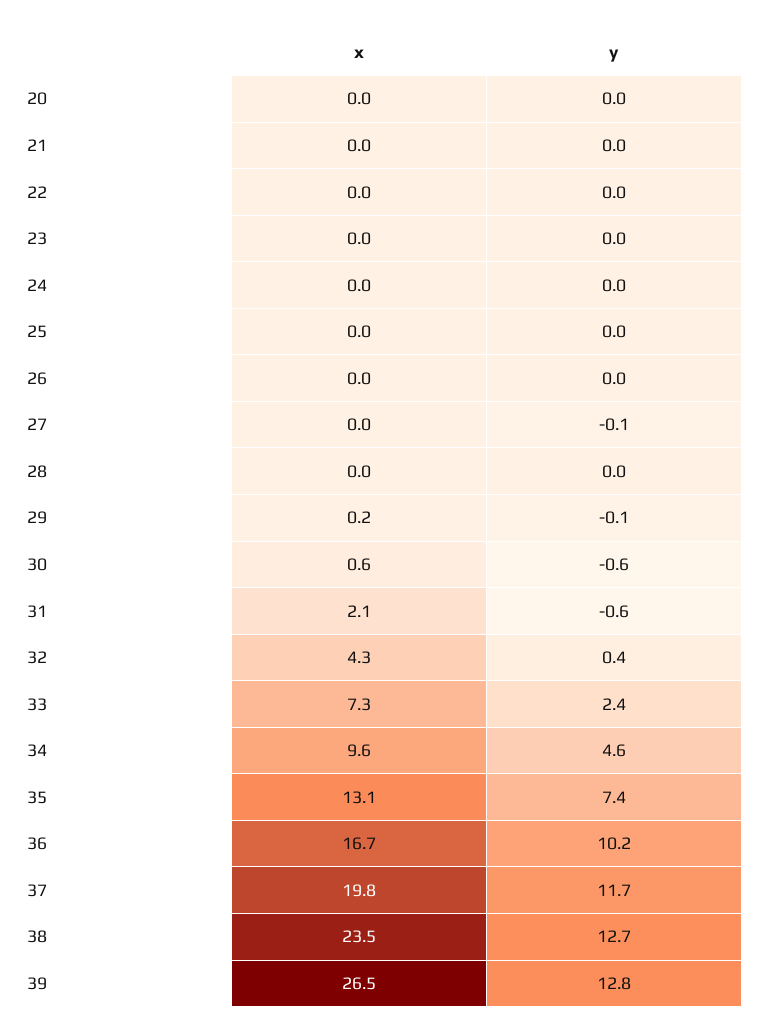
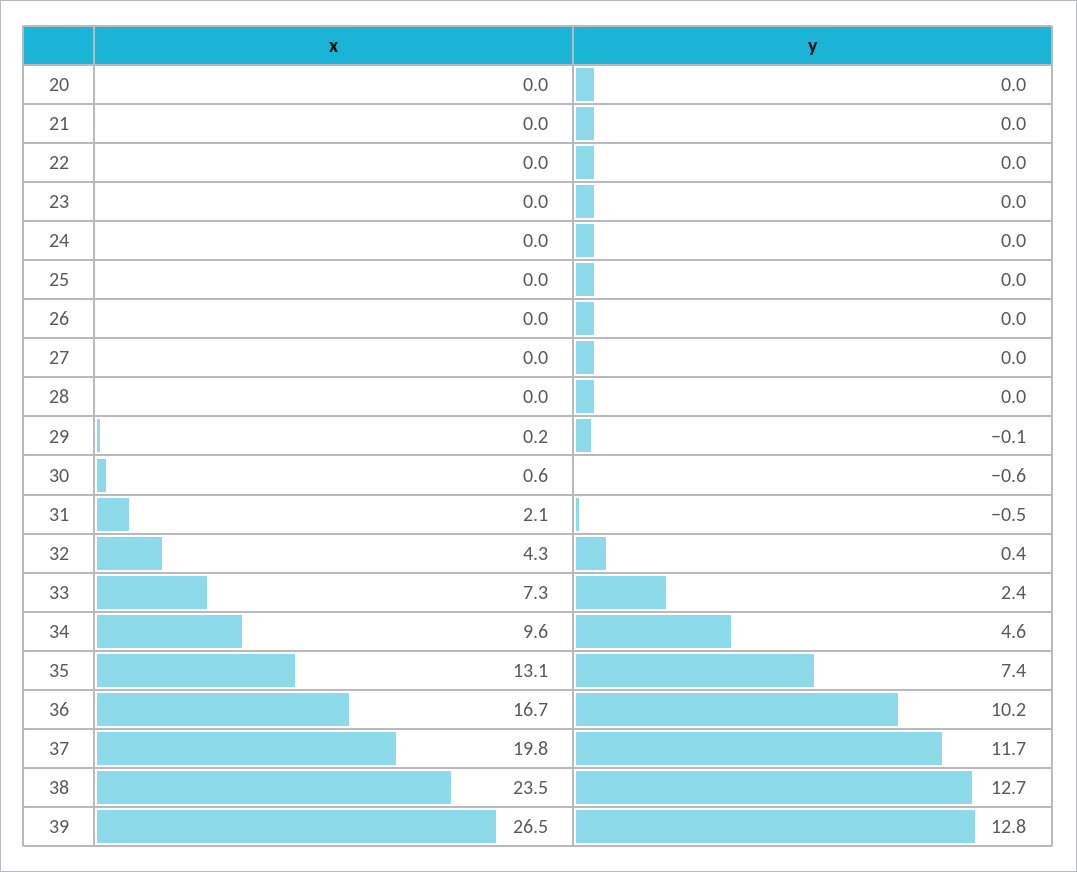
y, 27: -0.1 -> 0
y, 31: -0.6 -> -0.5

